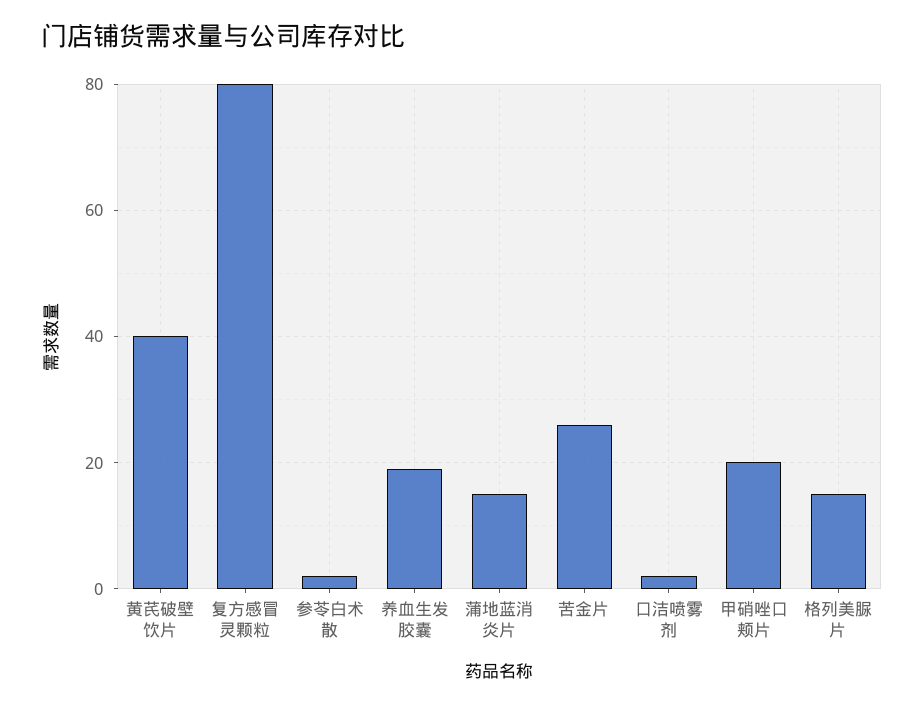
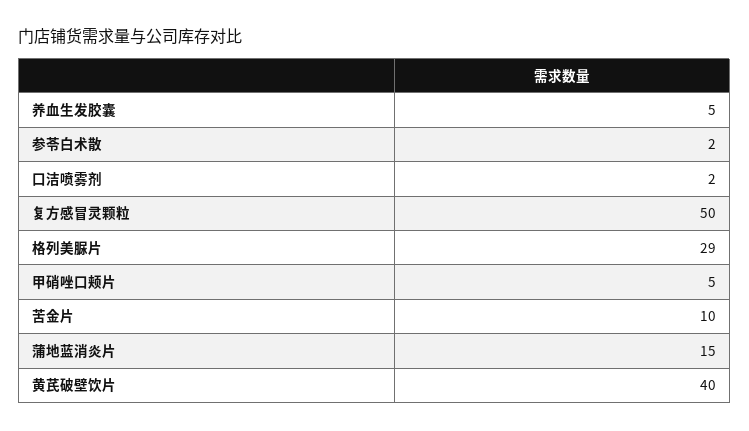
复方感冒灵颗粒: 80 -> 50
养血生发胶囊: 20 -> 5
苦金片: 25 -> 10
甲硝唑口颊片: 20 -> 5
格列美脲片: 15 -> 29

